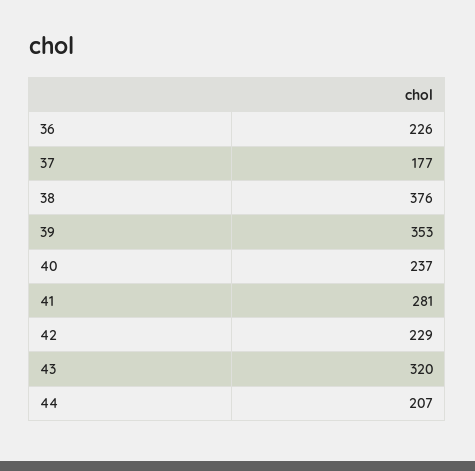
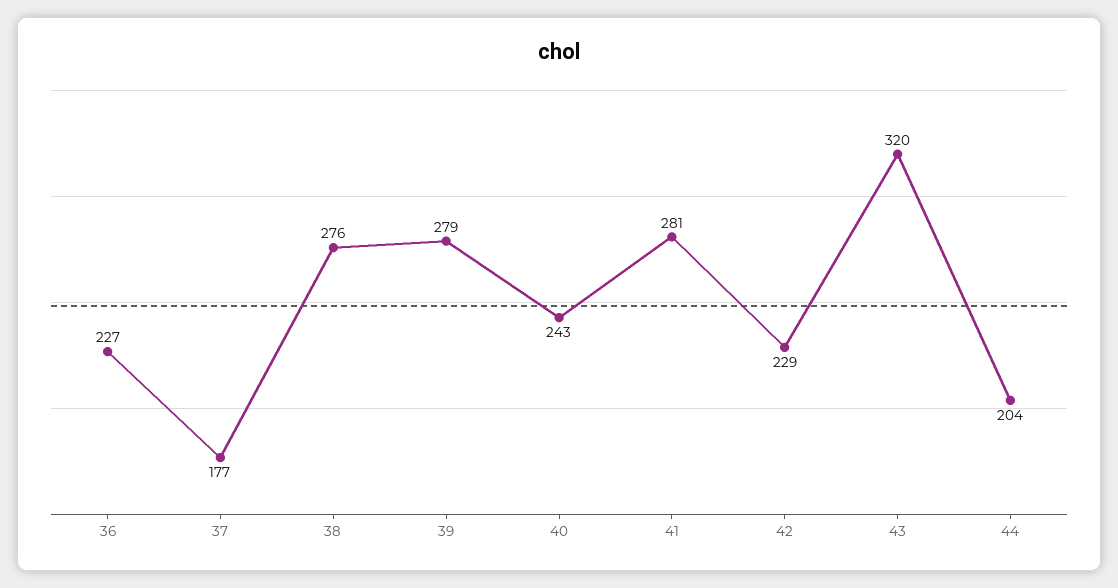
36: 226 -> 227
38: 376 -> 276
39: 353 -> 279
40: 237 -> 243
44: 207 -> 204

